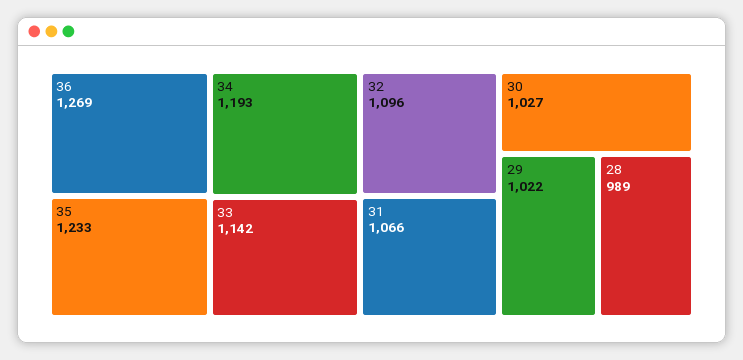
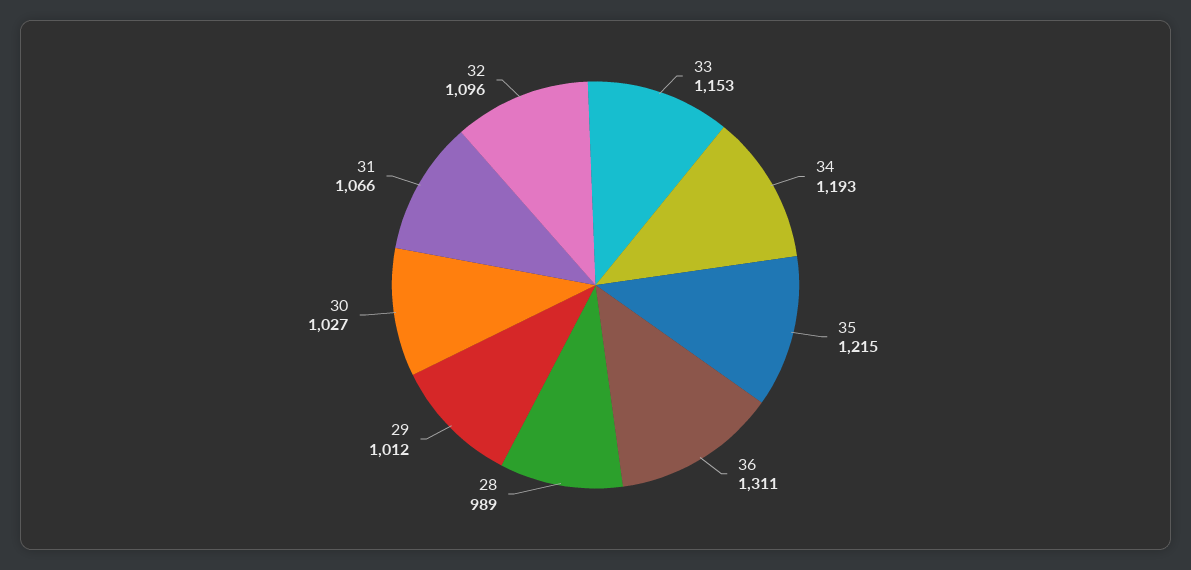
36: 1269 -> 1311
35: 1233 -> 1215
33: 1142 -> 1153
29: 1022 -> 1012

